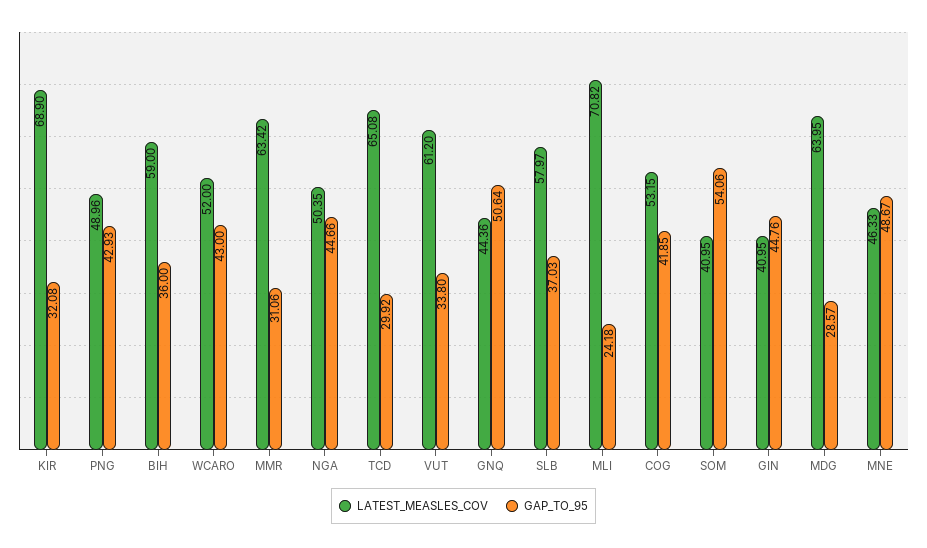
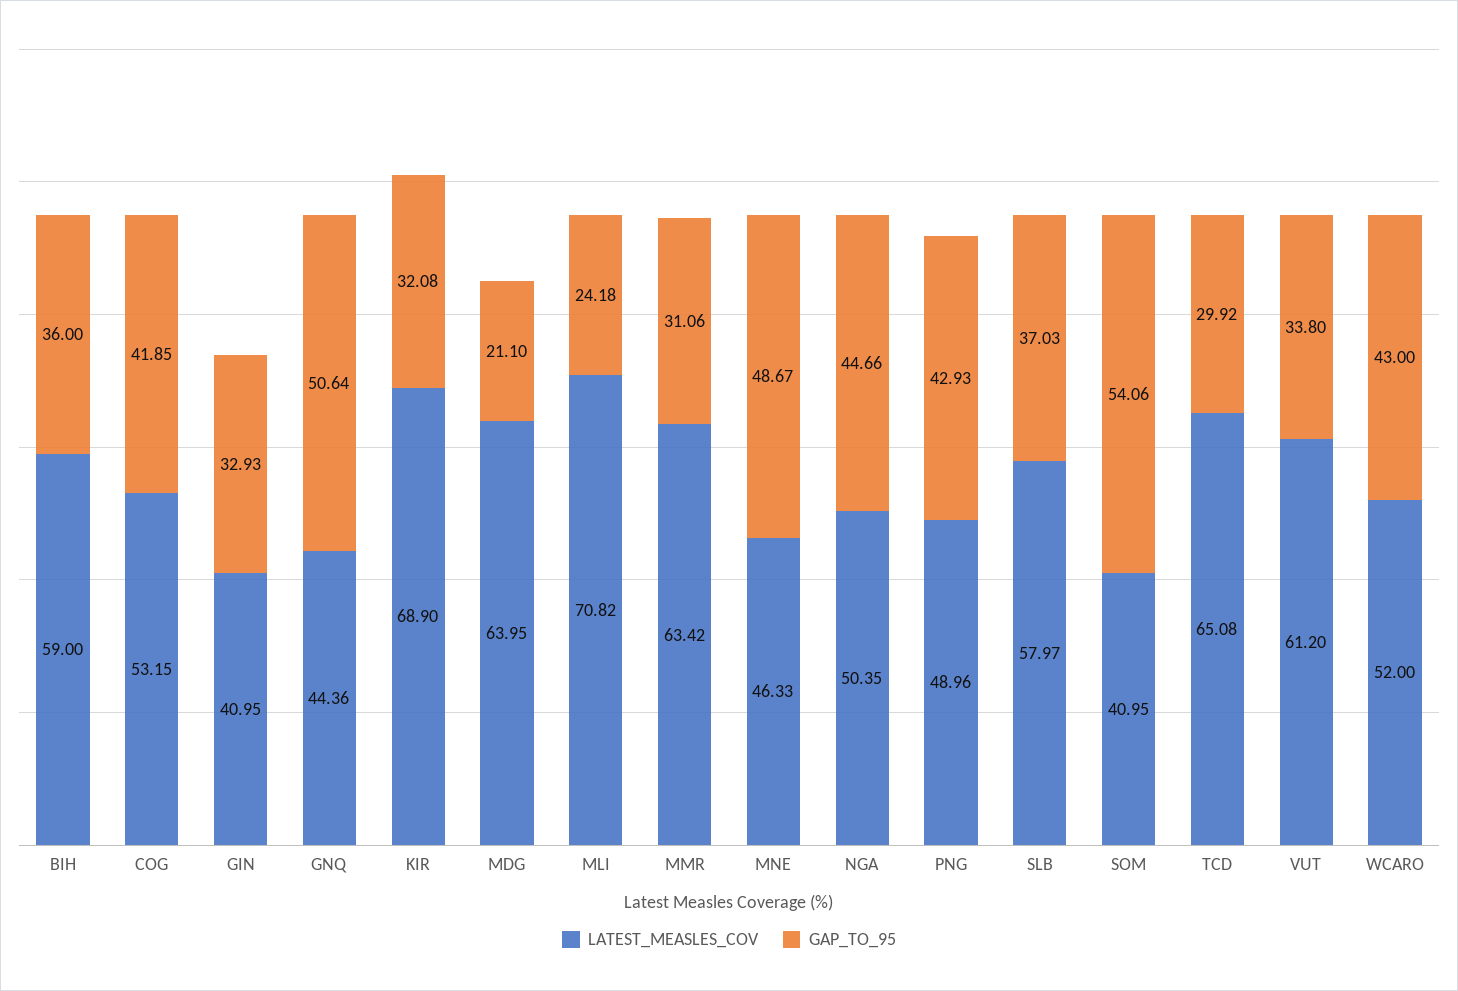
GAP_TO_95, GIN: 44.76 -> 32.93
GAP_TO_95, MDG: 28.57 -> 21.1

